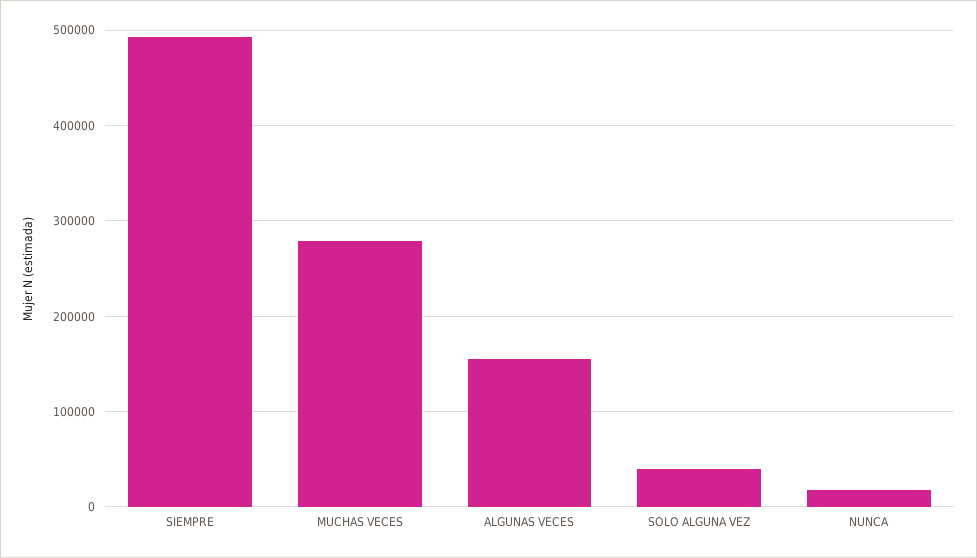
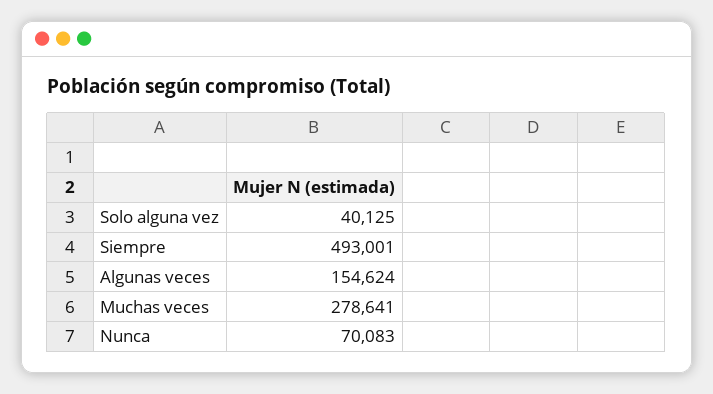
NUNCA: 20000 -> 70083

